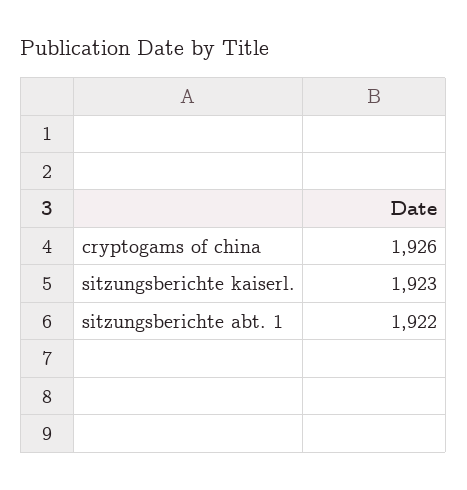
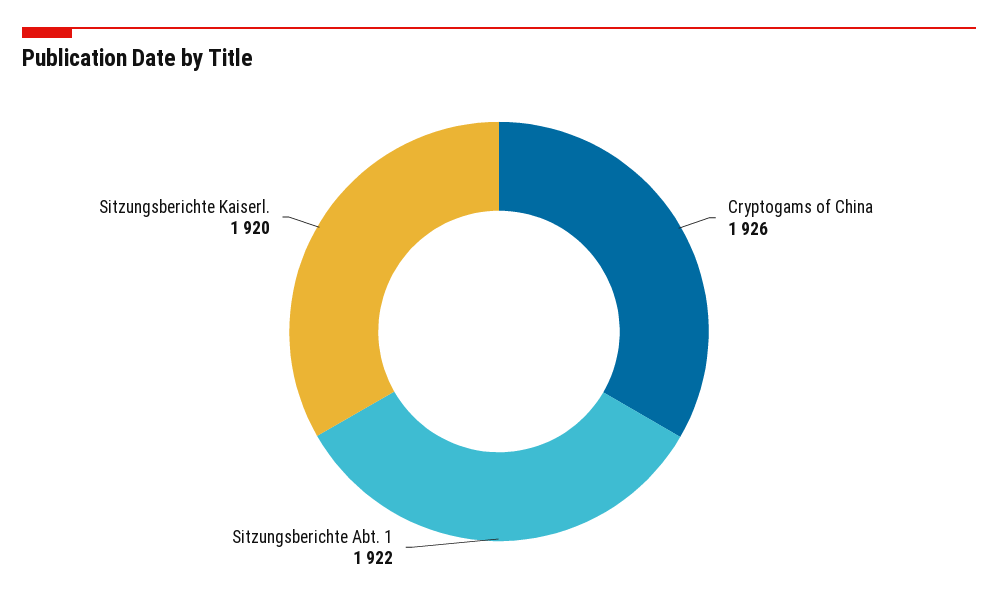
sitzungsberichte kaiserl.: 1923 -> 1920

